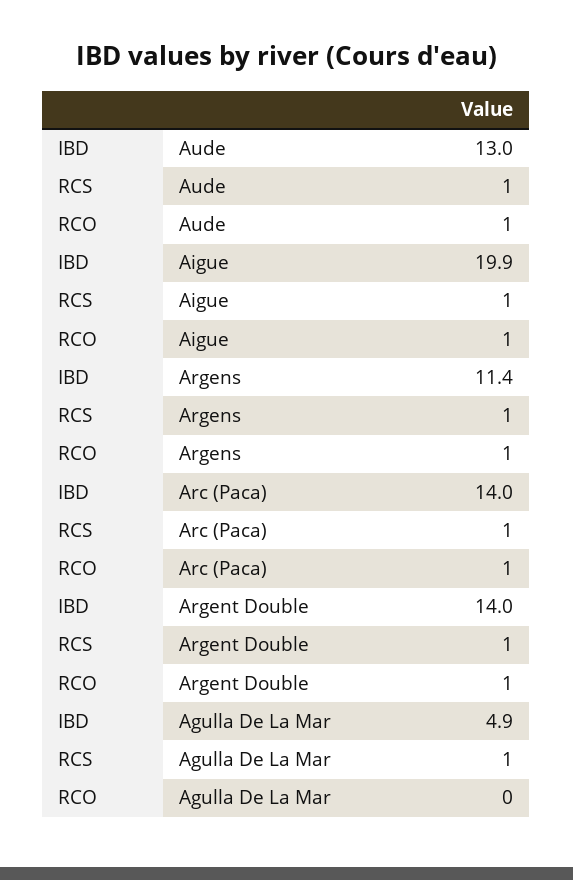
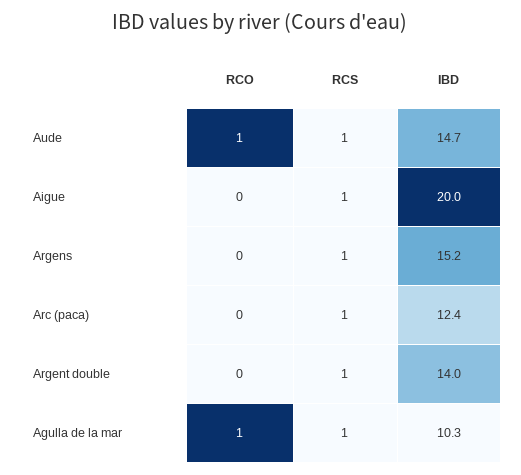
IBD, Aude: 13 -> 14.7
IBD, Aigue: 19.9 -> 20
RCO, Aigue: 1 -> 0
IBD, Argens: 11.4 -> 15.2
RCO, Argens: 1 -> 0
IBD, Arc (Paca): 14 -> 12.4
RCO, Arc (Paca): 1 -> 0
RCO, Argent Double: 1 -> 0
IBD, Agulla De La Mar: 4.9 -> 10.3
RCO, Agulla De La Mar: 0 -> 1

